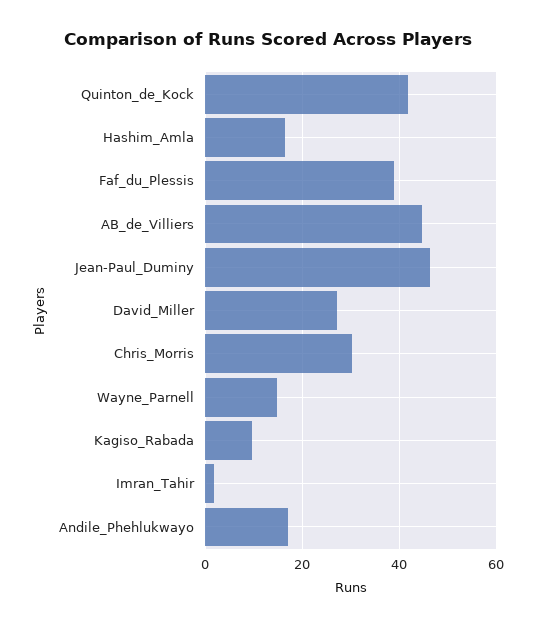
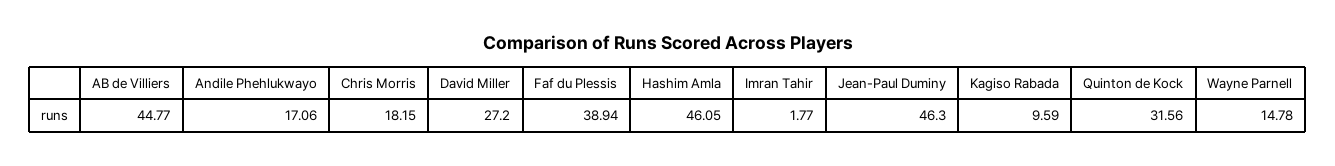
Quinton_de_Kock: 42 -> 31.56
Hashim_Amla: 16 -> 46.05
Chris_Morris: 30 -> 18.15

